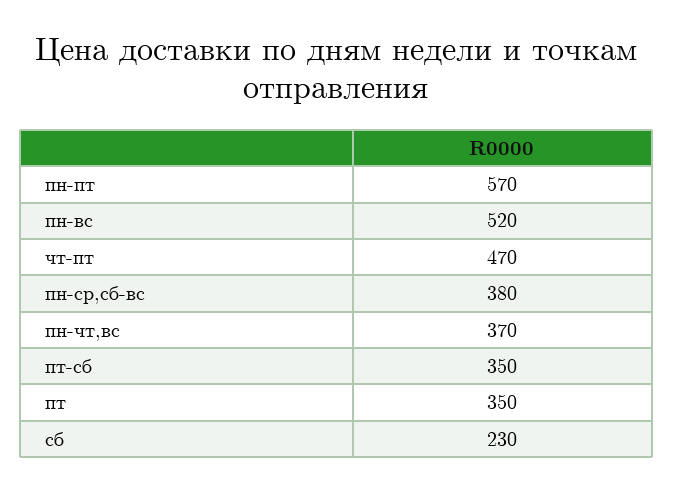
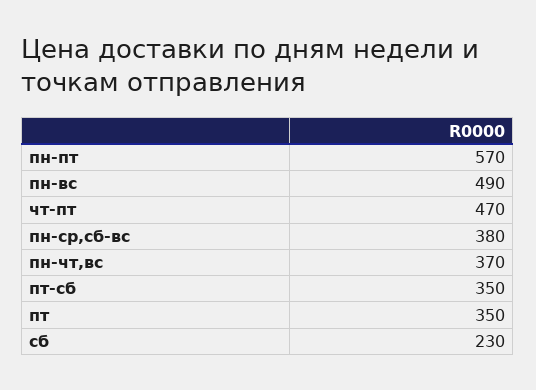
пн-вс: 520 -> 490

